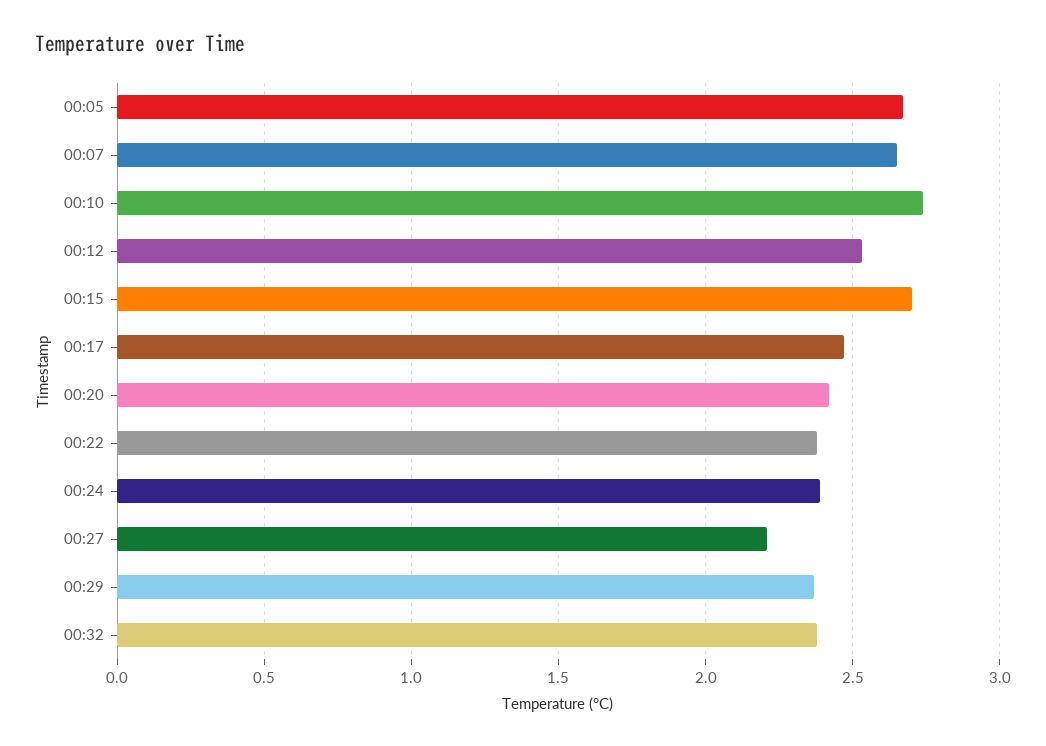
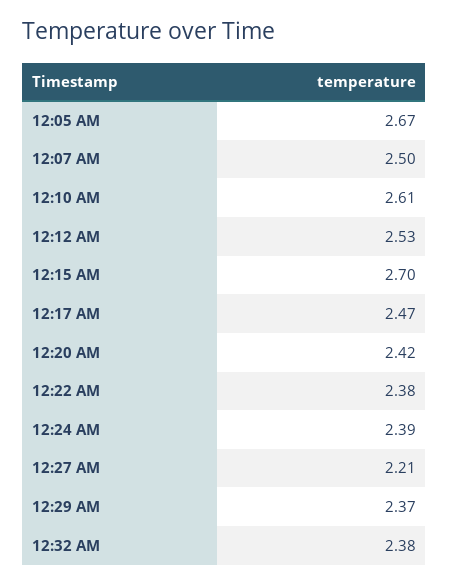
00:07: 2.65 -> 2.5
00:10: 2.75 -> 2.61

